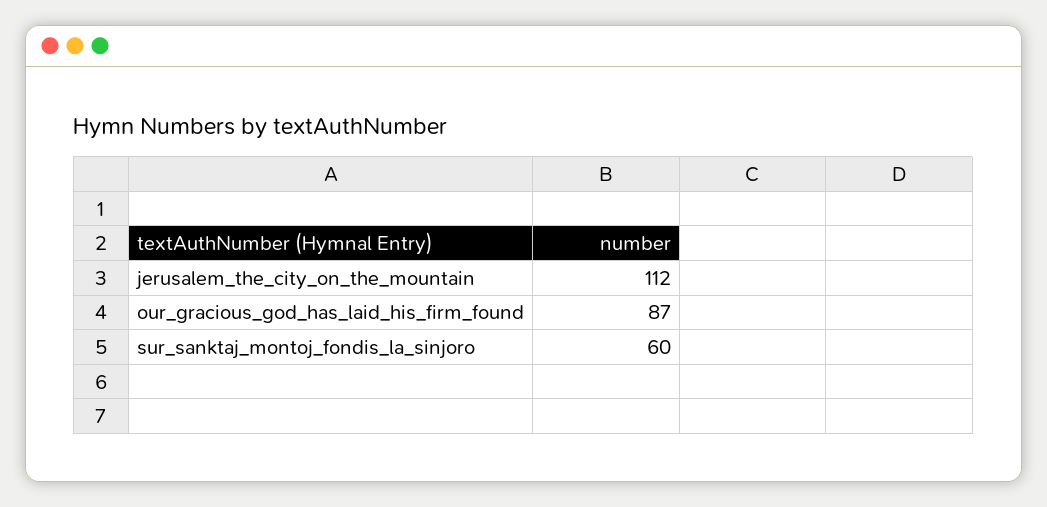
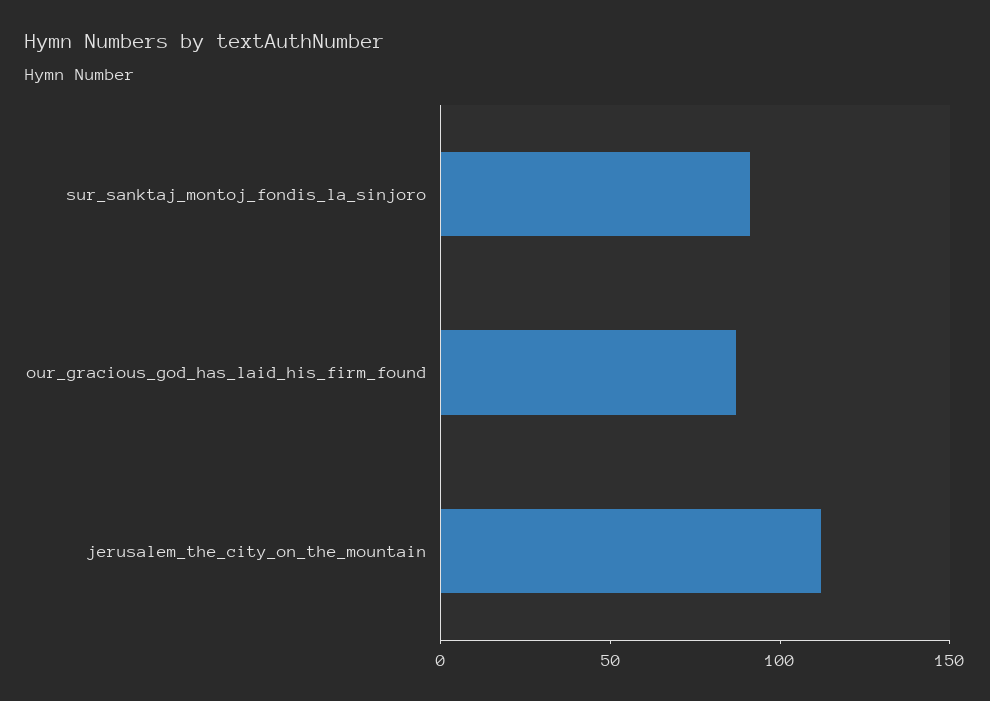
sur_sanktaj_montoj_fondis_la_sinjoro: 60 -> 90

